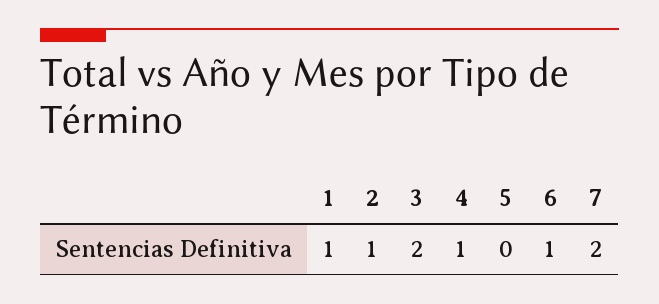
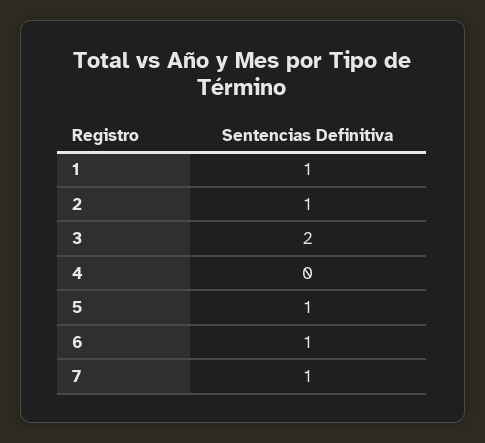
4: 1 -> 0
5: 0 -> 1
7: 2 -> 1

